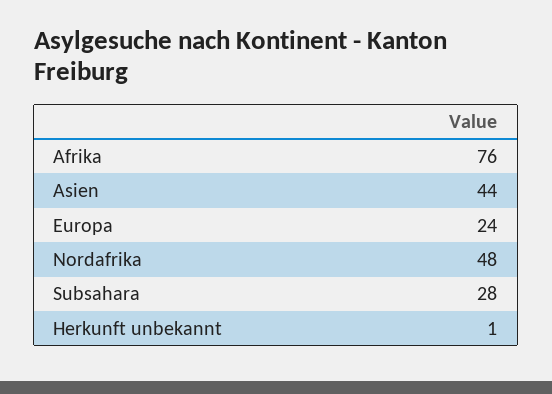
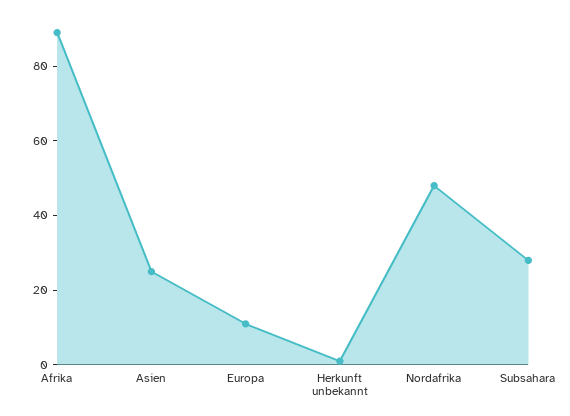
Afrika: 76 -> 90
Asien: 44 -> 25
Europa: 24 -> 10

